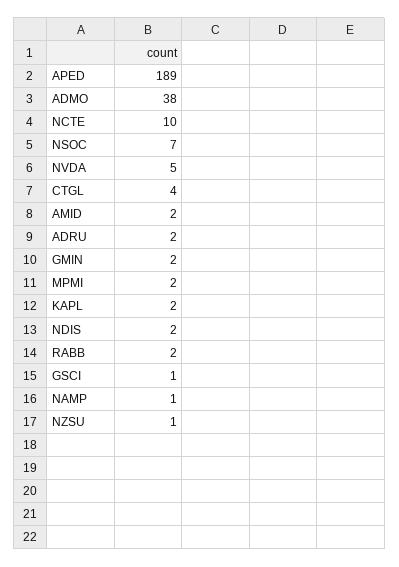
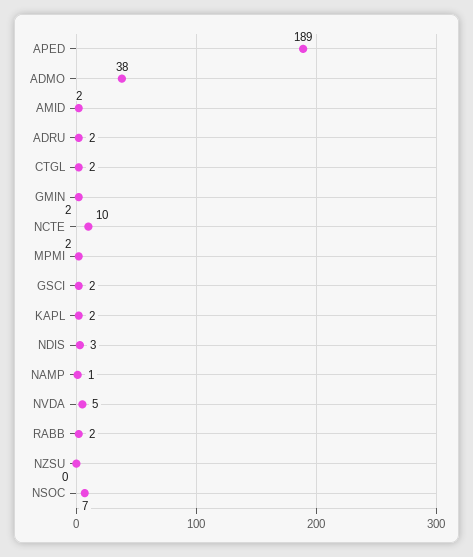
CTGL: 4 -> 2
NDIS: 2 -> 3
GSCI: 1 -> 2
NZSU: 1 -> 0

